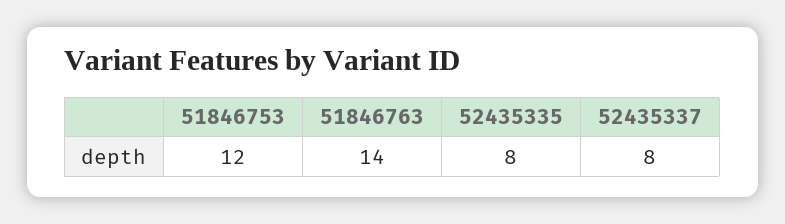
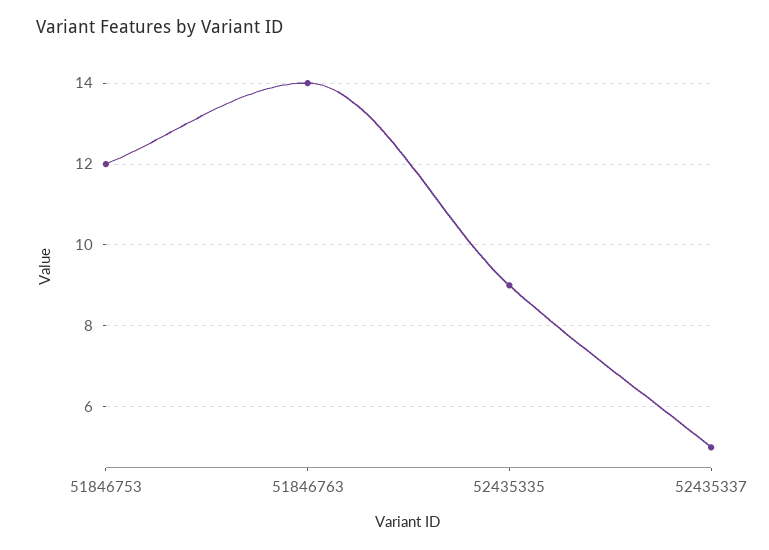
52435335: 8 -> 9
52435337: 8 -> 5

